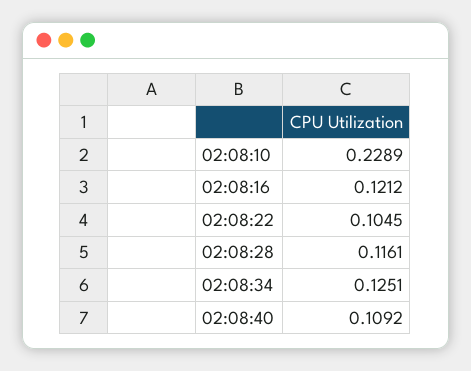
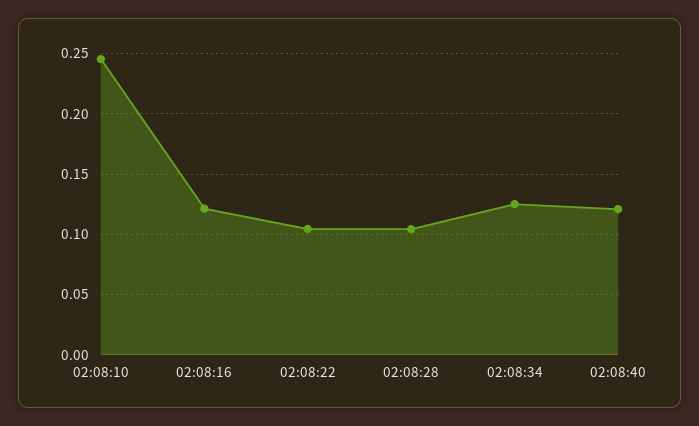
02:08:10: 0.2289 -> 0.245
02:08:28: 0.1161 -> 0.105
02:08:40: 0.1092 -> 0.12

